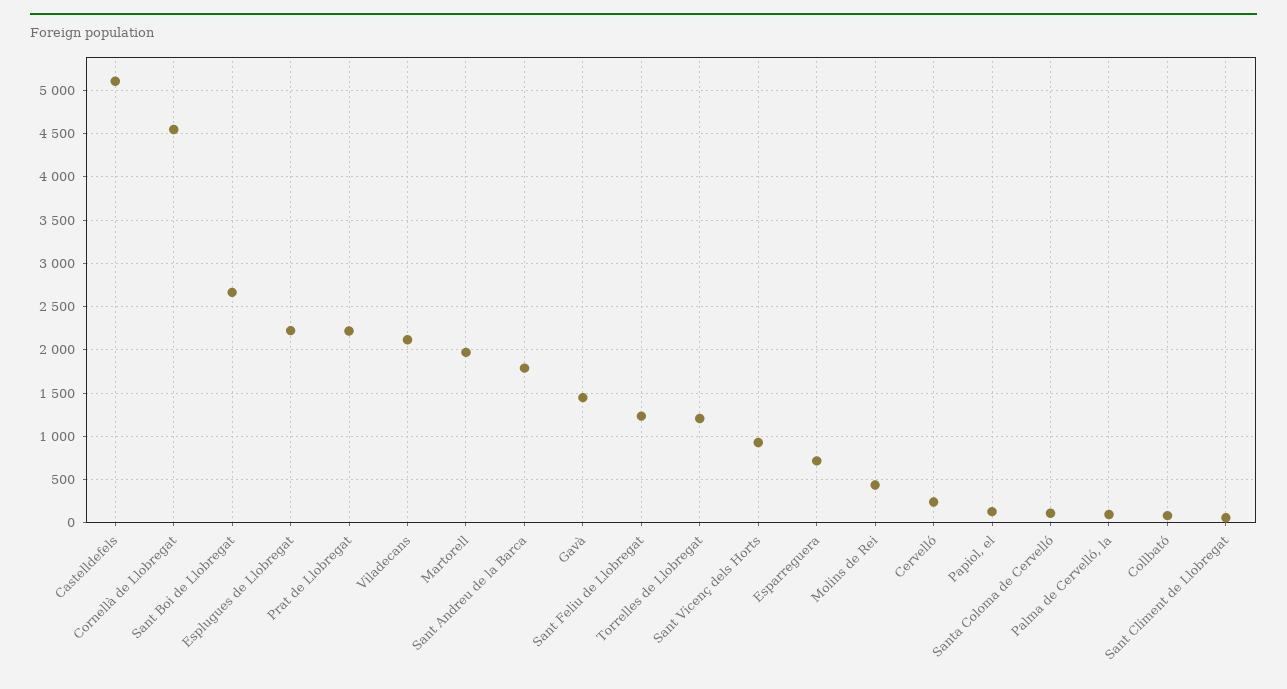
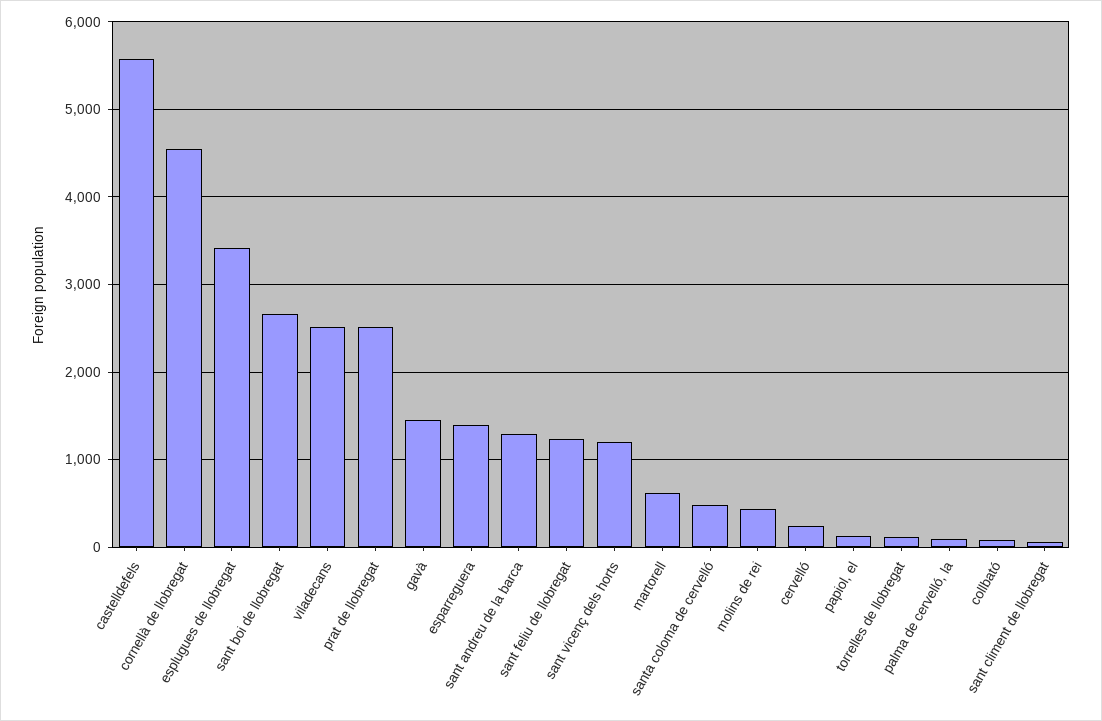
Castelldefels: 5100 -> 5600
Esplugues de Llobregat: 2200 -> 3400
Prat de Llobregat: 2200 -> 2500
Viladecans: 2100 -> 2500
Martorell: 2000 -> 600
Sant Andreu de la Barca: 1800 -> 1300
Torrelles de Llobregat: 1200 -> 100
Sant Vicenç dels Horts: 900 -> 1200
Esparreguera: 700 -> 1400
Santa Coloma de Cervelló: 100 -> 500

